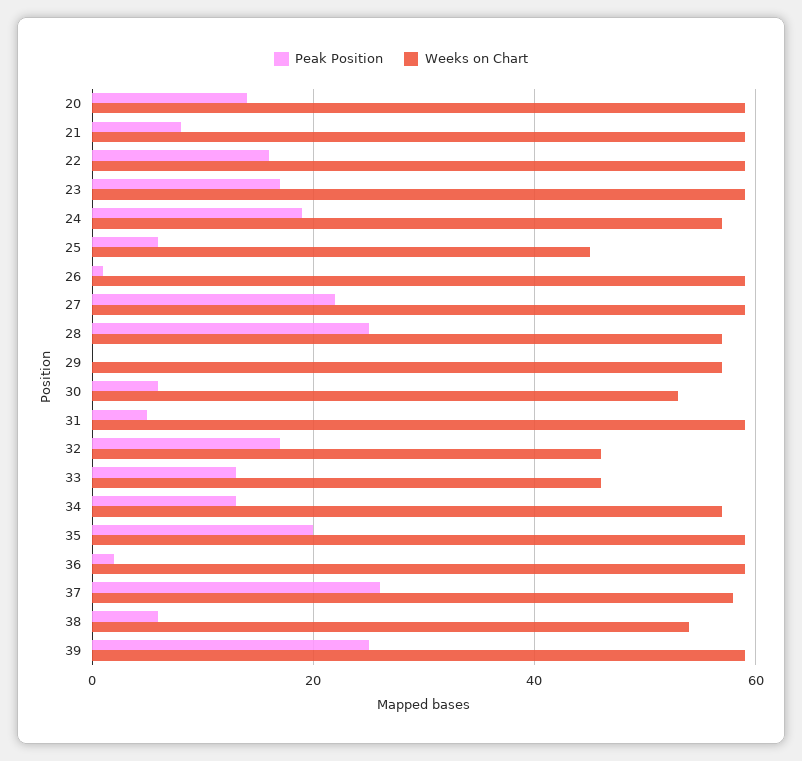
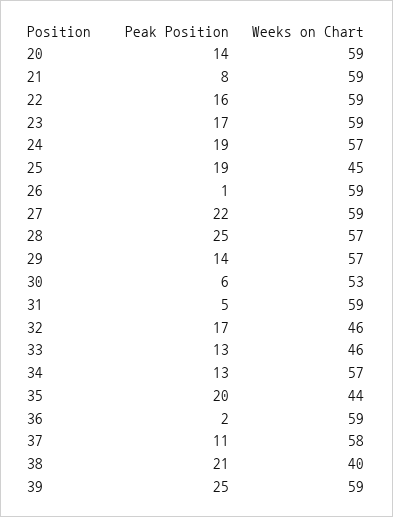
Peak Position, 25: 5 -> 19
Peak Position, 29: 0 -> 14
Weeks on Chart, 35: 60 -> 44
Peak Position, 37: 25 -> 11
Peak Position, 38: 5 -> 21
Weeks on Chart, 38: 55 -> 40

